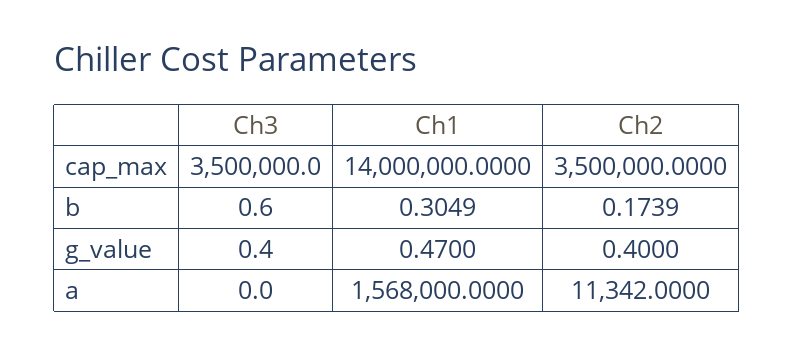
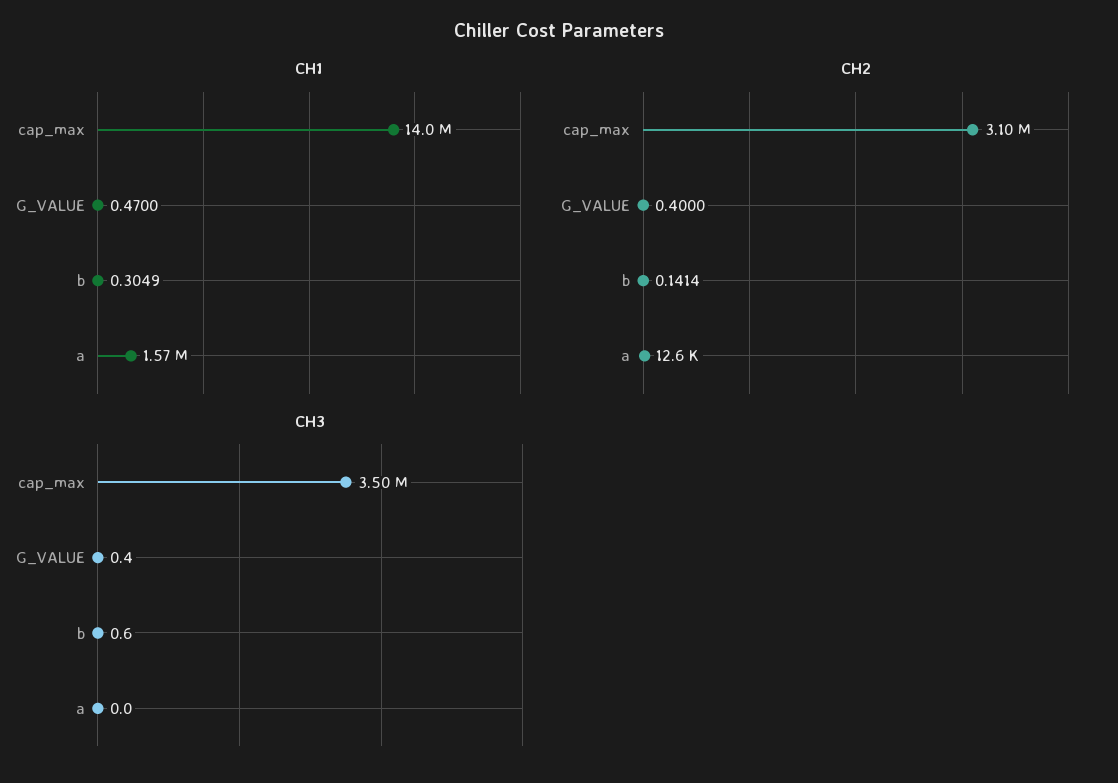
Ch2, cap_max: 3500000 -> 3100000
Ch2, b: 0.1739 -> 0.1414
Ch2, a: 11342 -> 12600

